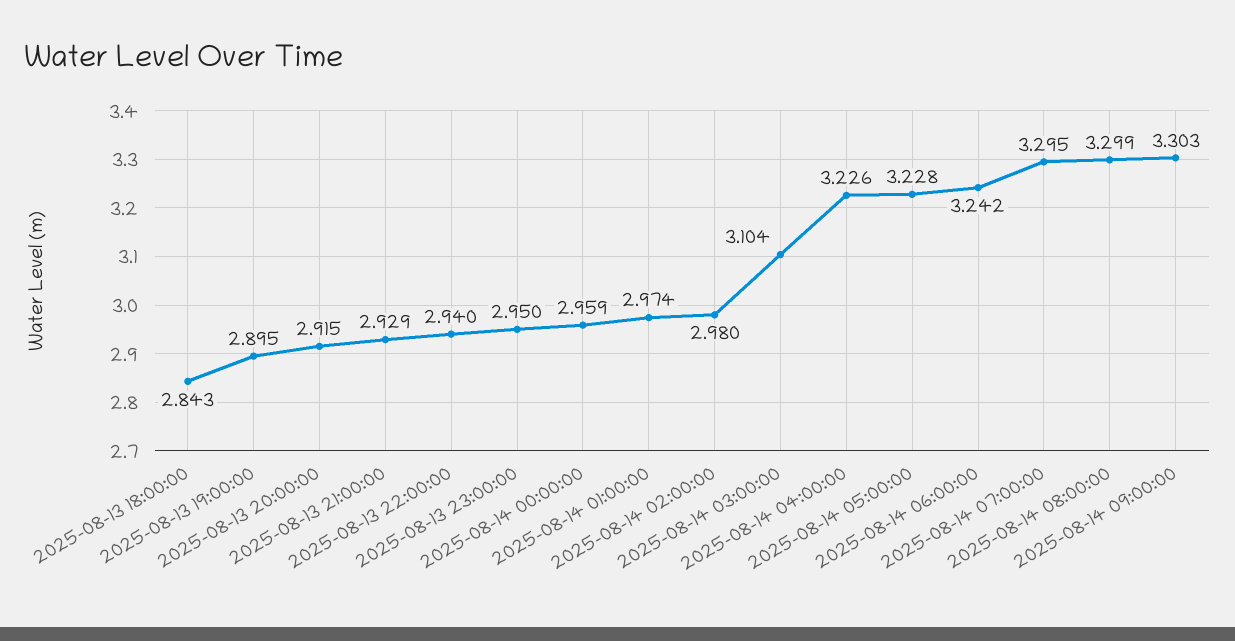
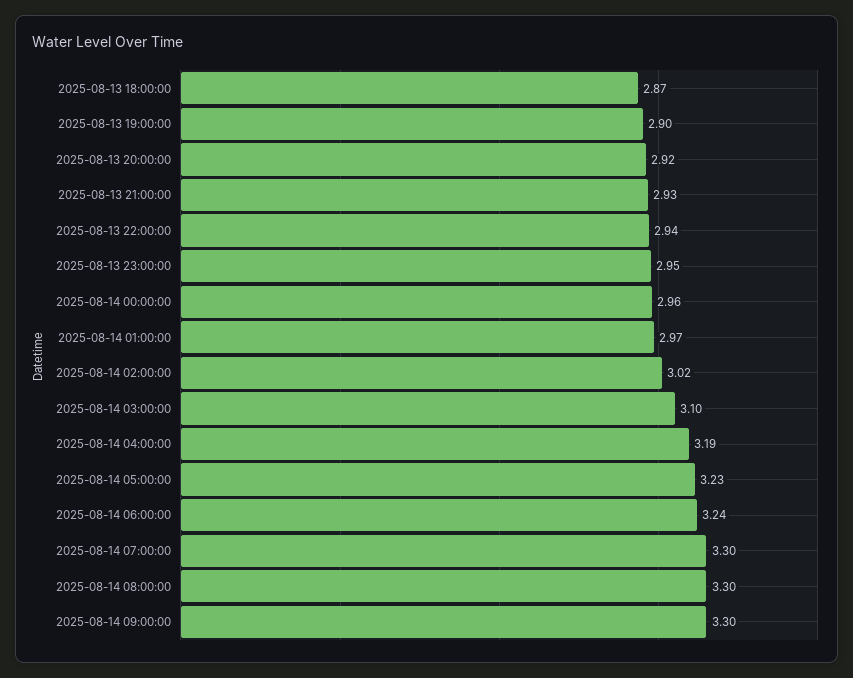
2025-08-13 18:00:00: 2.843 -> 2.87
2025-08-14 02:00:00: 2.98 -> 3.02
2025-08-14 04:00:00: 3.226 -> 3.19

